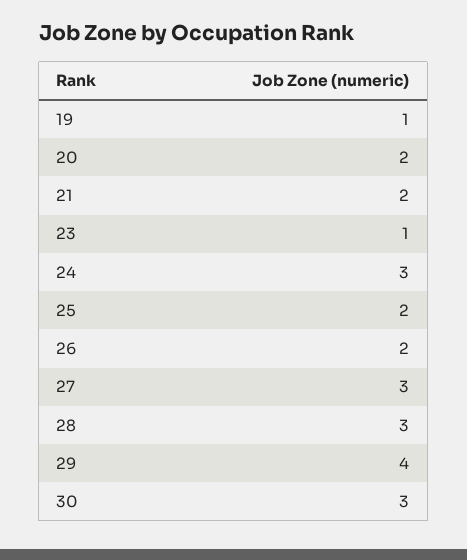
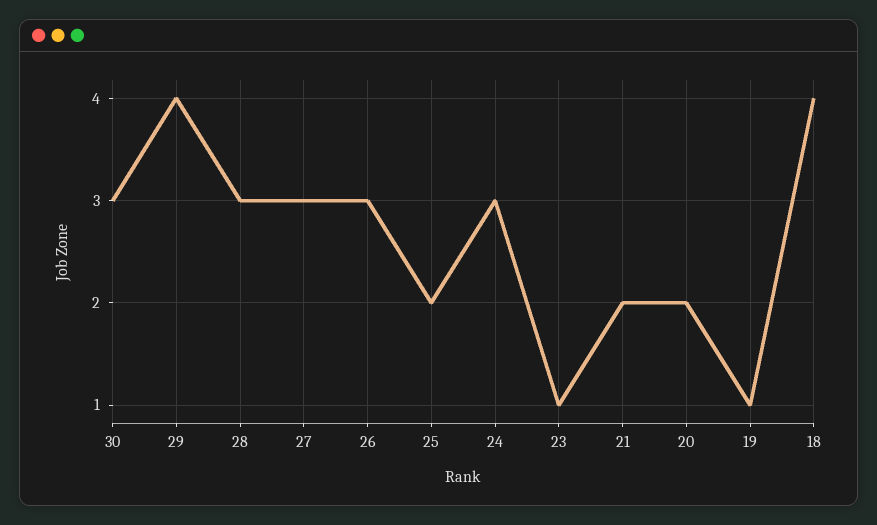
26: 2 -> 3
18: none -> 4

